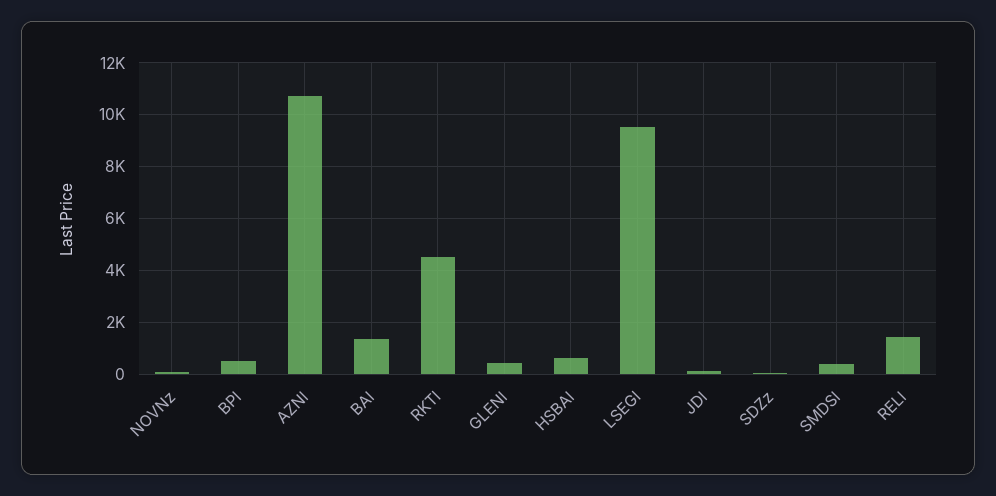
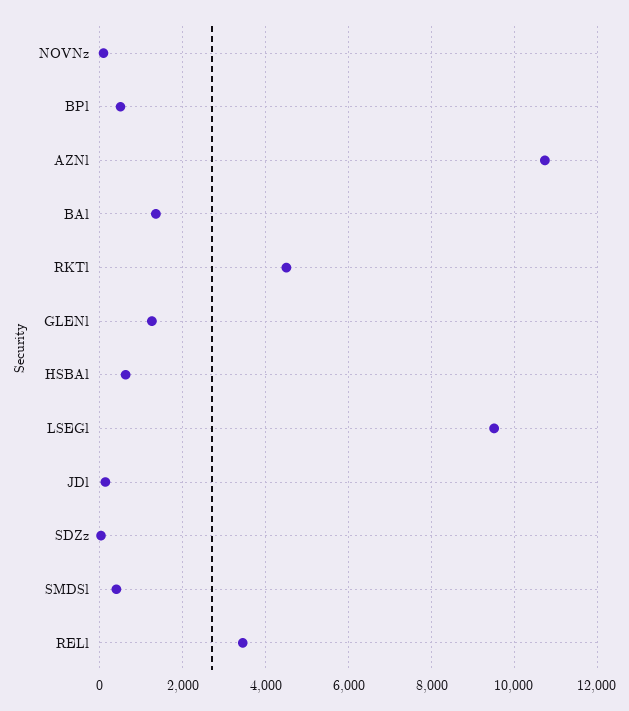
GLENl: 500 -> 1200
RELl: 1500 -> 3400

